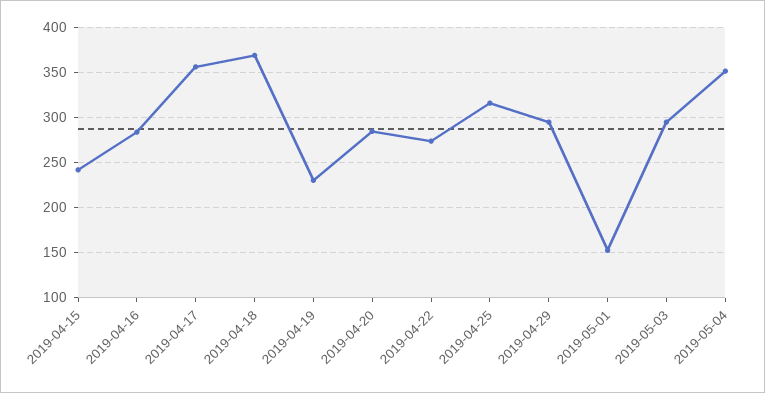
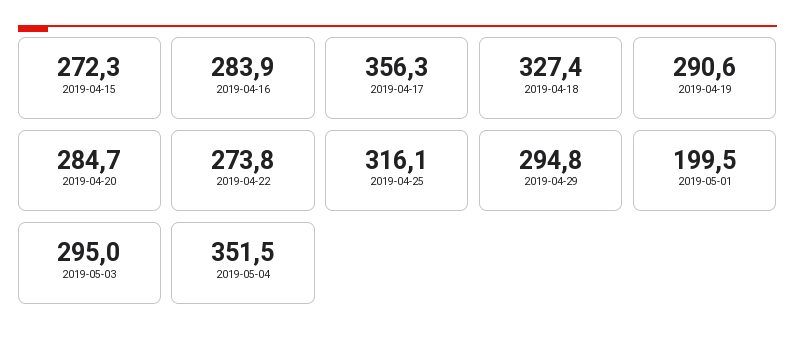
2019-04-15: 240 -> 272.3
2019-04-18: 370 -> 327.4
2019-04-19: 230 -> 290.6
2019-05-01: 150 -> 199.5

